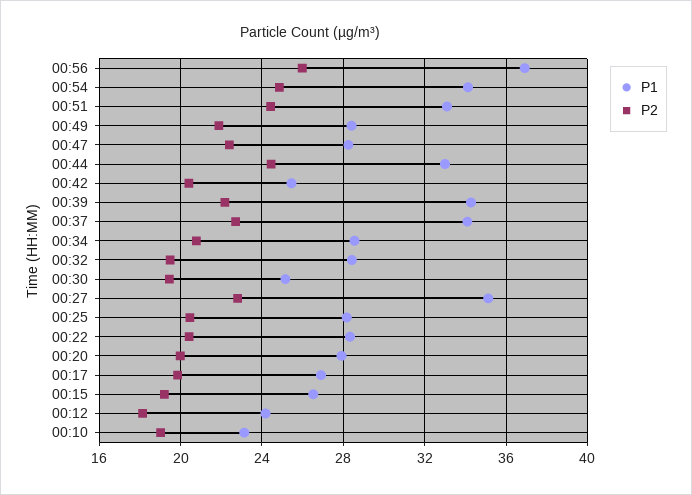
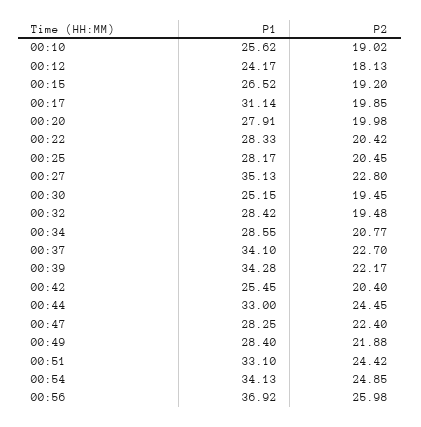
P1, 00:17: 27 -> 31.14
P1, 00:10: 23 -> 25.62

